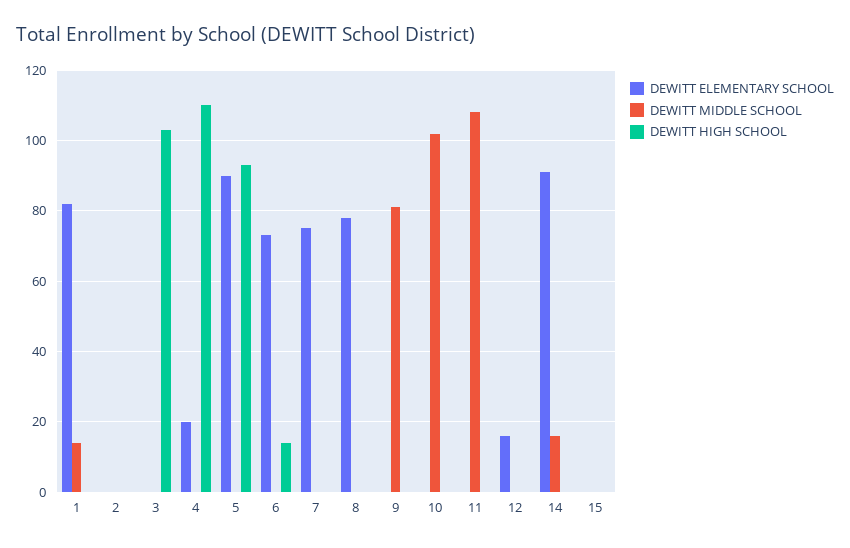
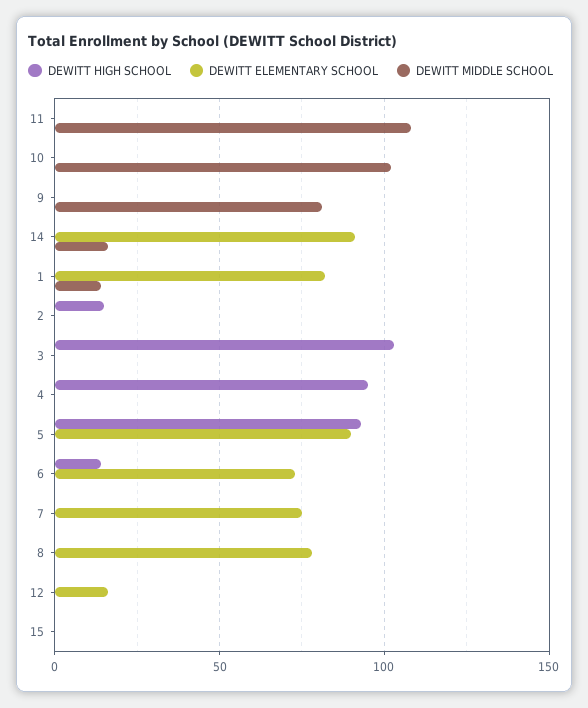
DEWITT HIGH SCHOOL, 2: 0 -> 15
DEWITT ELEMENTARY SCHOOL, 4: 20 -> 0
DEWITT HIGH SCHOOL, 4: 110 -> 95

